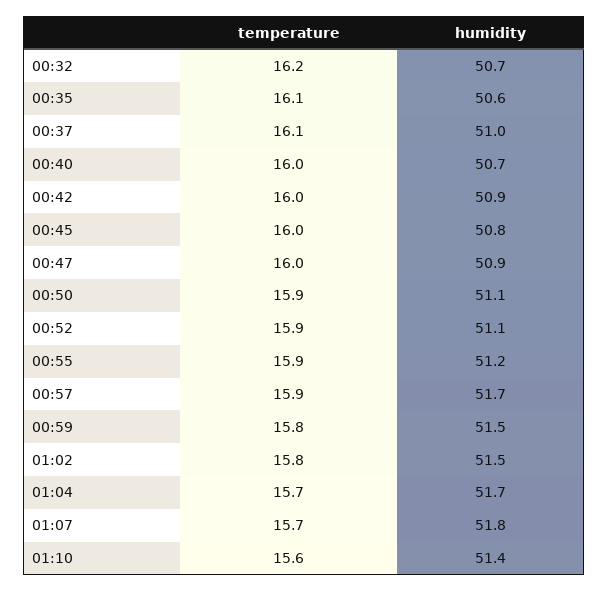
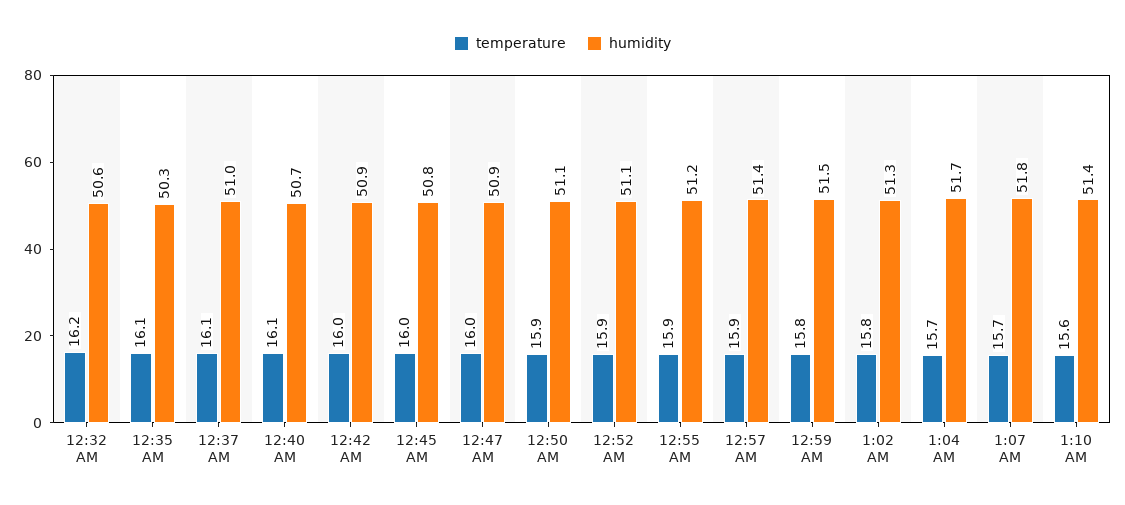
humidity, 00:32: 50.7 -> 50.6
humidity, 00:35: 50.6 -> 50.3
temperature, 00:40: 16 -> 16.1
humidity, 00:57: 51.7 -> 51.4
humidity, 01:02: 51.5 -> 51.3

